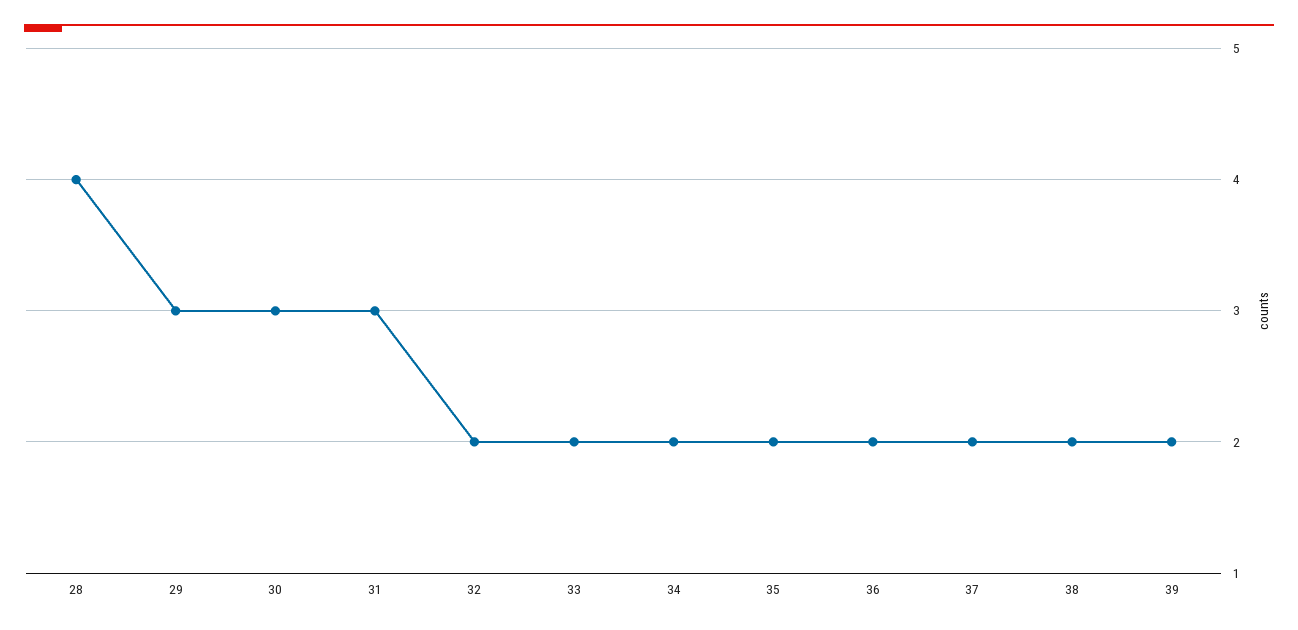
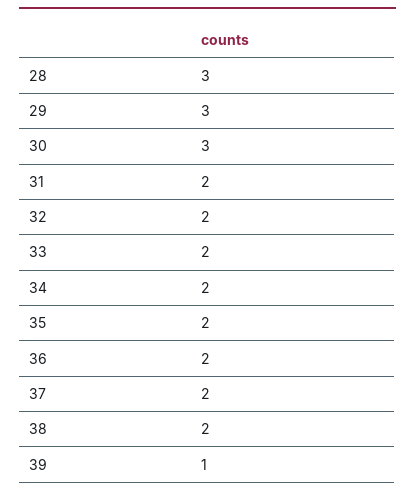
28: 4 -> 3
31: 3 -> 2
39: 2 -> 1

